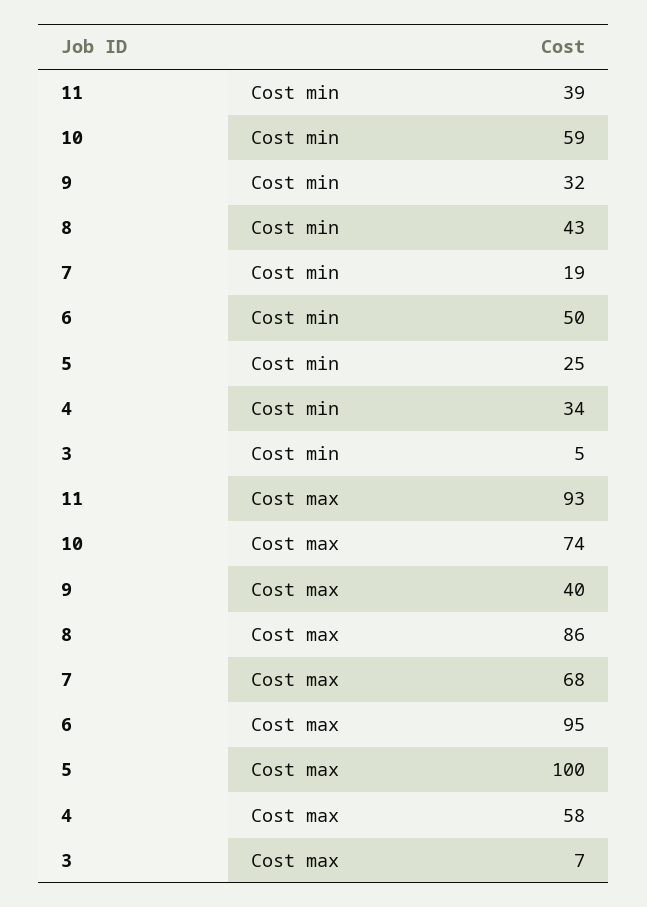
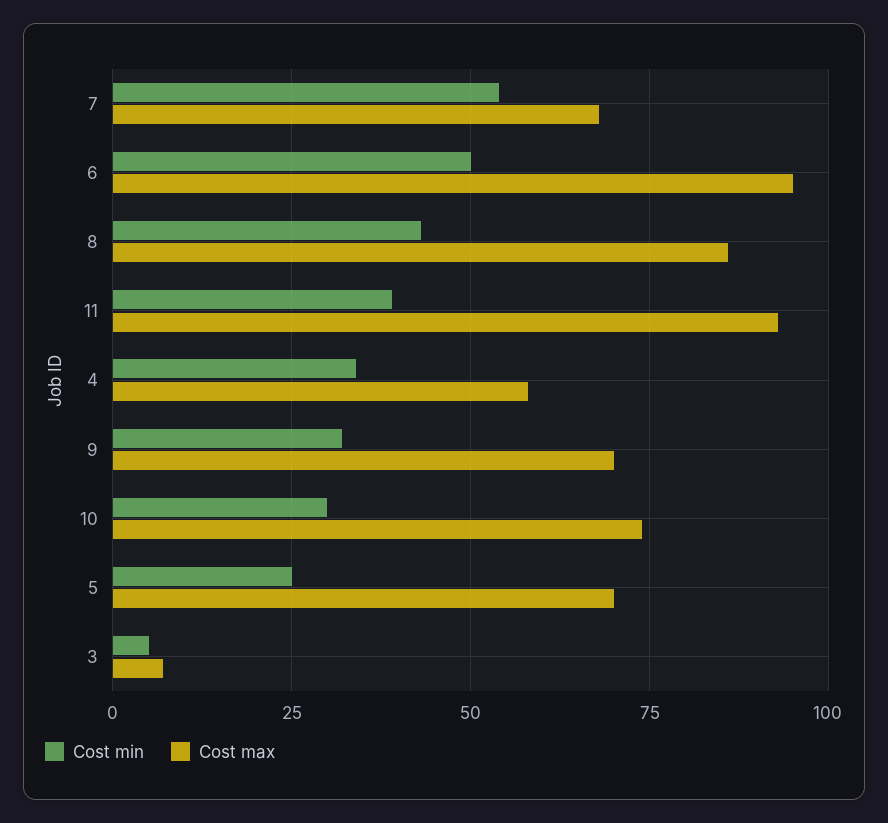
Cost min, 10: 59 -> 30
Cost min, 7: 19 -> 55
Cost max, 9: 40 -> 70
Cost max, 5: 100 -> 70

